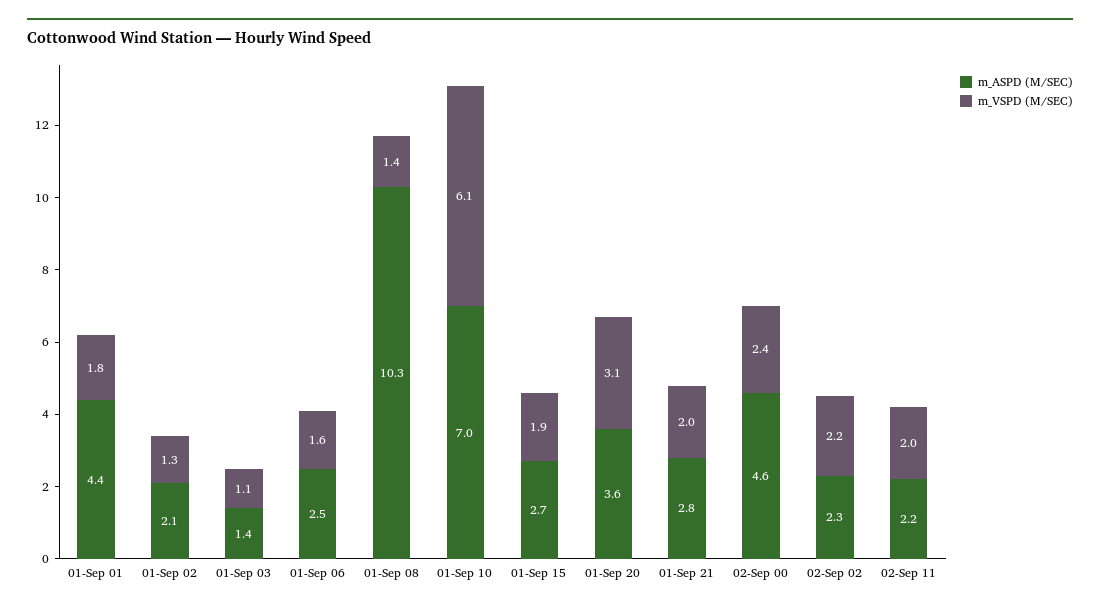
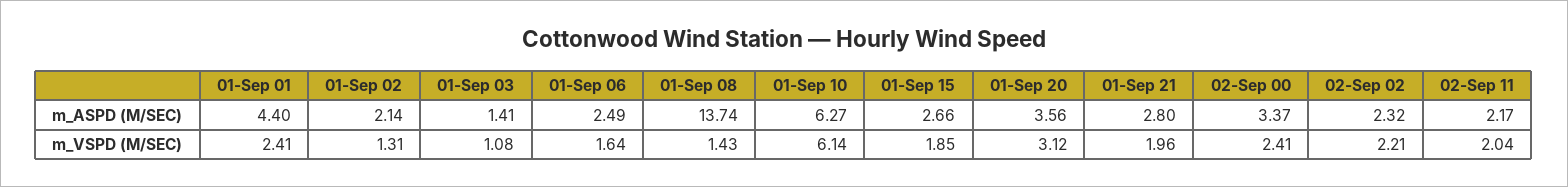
m_VSPD (M/SEC), 01-Sep 01: 1.8 -> 2.41
m_ASPD (M/SEC), 01-Sep 08: 10.3 -> 13.74
m_ASPD (M/SEC), 01-Sep 10: 7 -> 6.27
m_ASPD (M/SEC), 02-Sep 00: 4.6 -> 3.37

